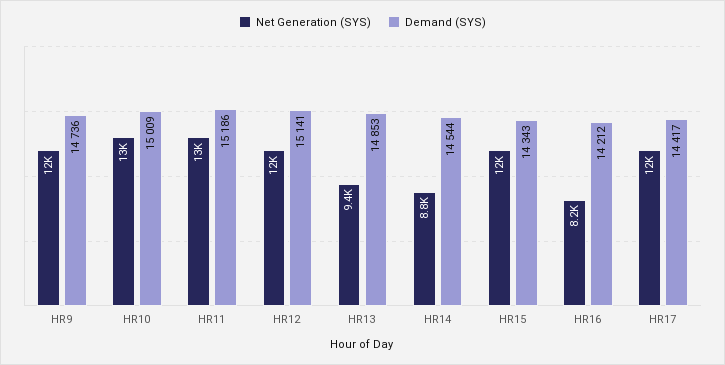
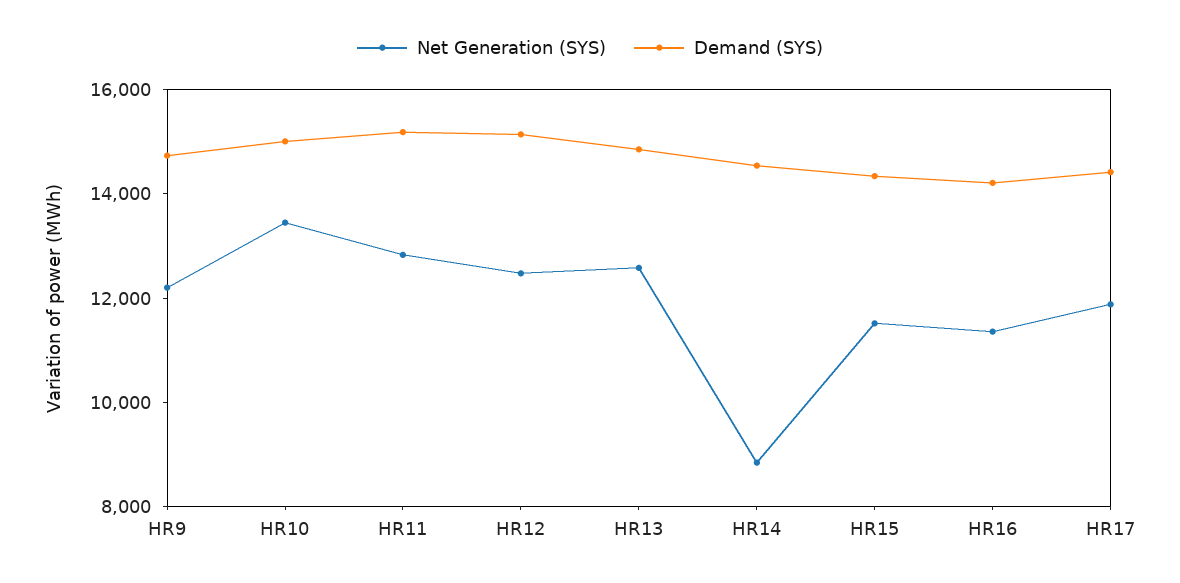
Net Generation (SYS), HR13: 9400 -> 12500
Net Generation (SYS), HR16: 8200 -> 11500

